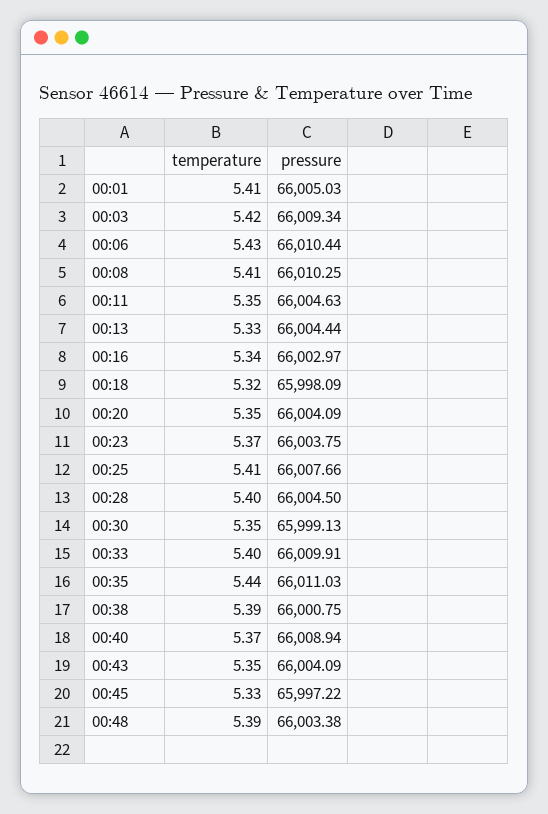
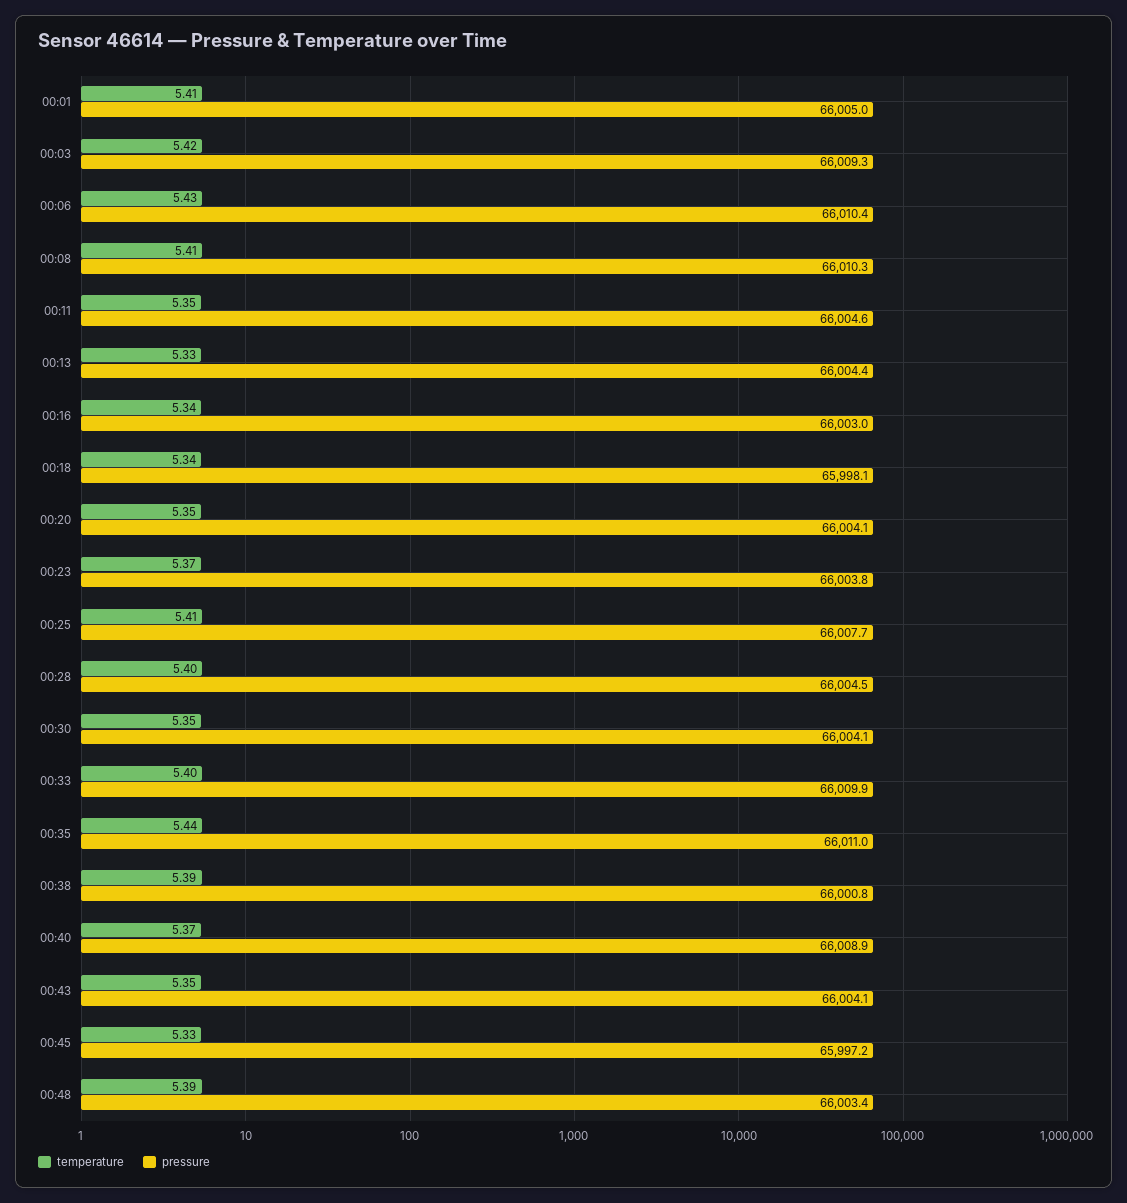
temperature, 00:18: 5.32 -> 5.34
pressure, 00:30: 65999.13 -> 66004.1

